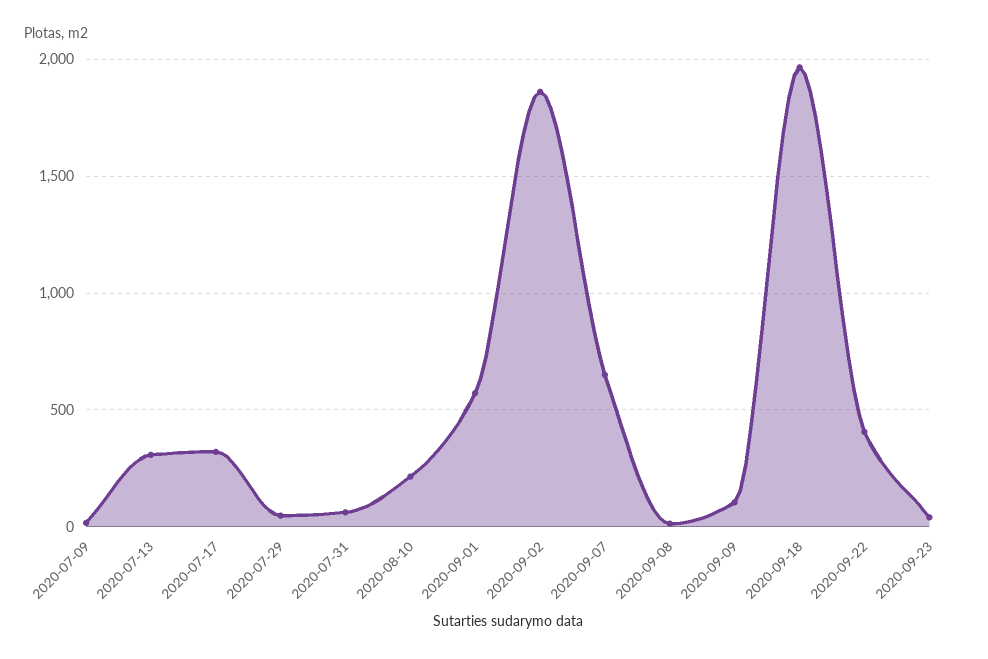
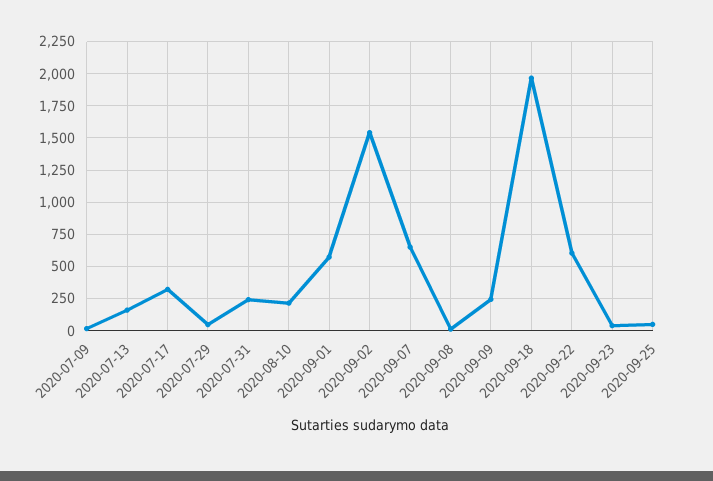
2020-07-13: 300 -> 150
2020-07-31: 50 -> 250
2020-09-02: 1850 -> 1550
2020-09-09: 100 -> 250
2020-09-22: 400 -> 600
2020-09-25: none -> 50

